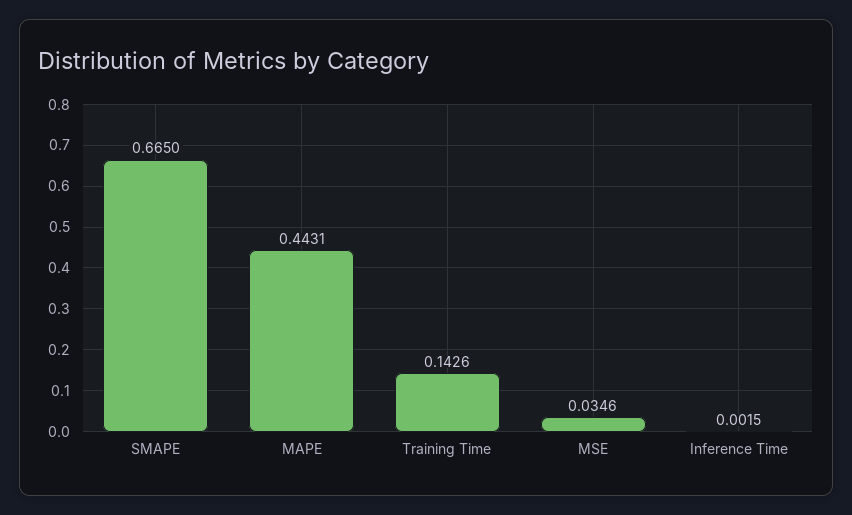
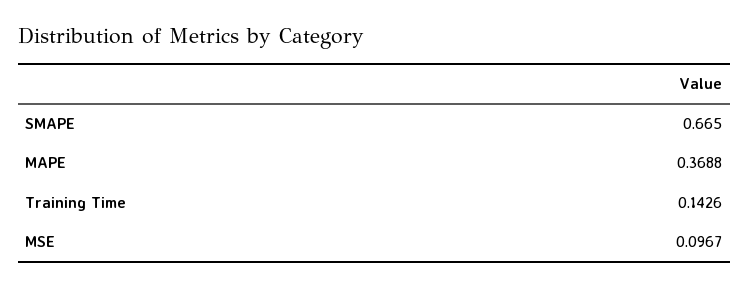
MAPE: 0.4431 -> 0.3688
MSE: 0.0346 -> 0.0967
Inference Time: 0.0015 -> none

